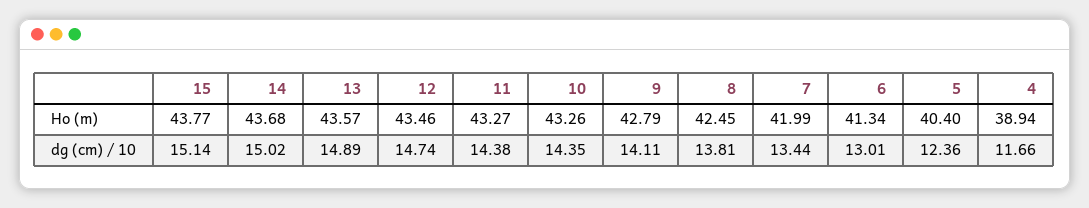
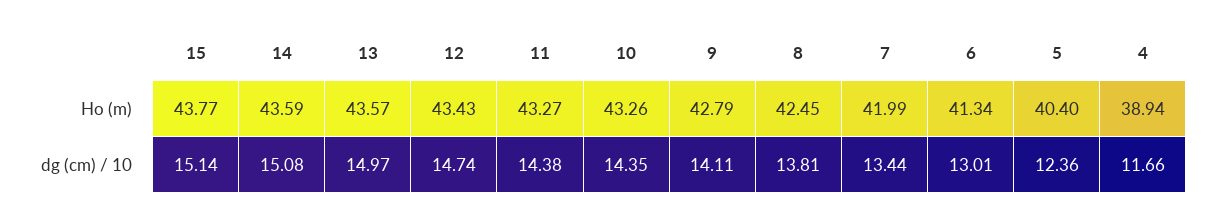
14, Ho (m): 43.68 -> 43.59
12, Ho (m): 43.46 -> 43.43
14, dg (cm) / 10: 15.02 -> 15.08
13, dg (cm) / 10: 14.89 -> 14.97

